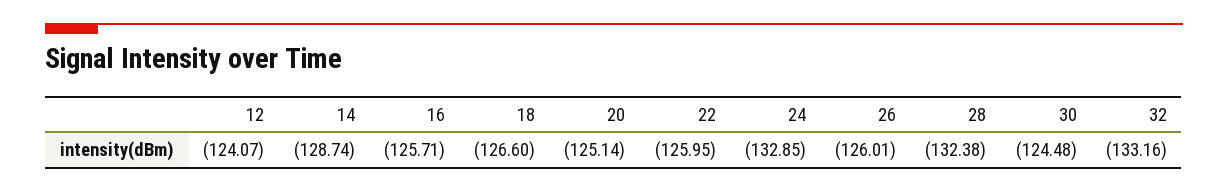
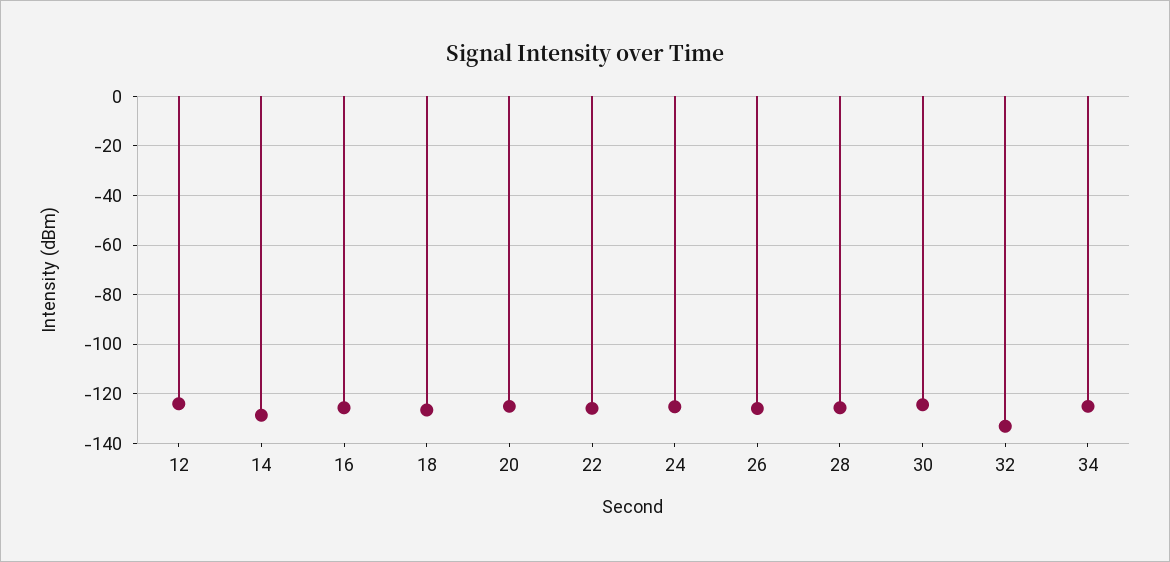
24: -132.85 -> -125
28: -132.38 -> -125
34: none -> -125

